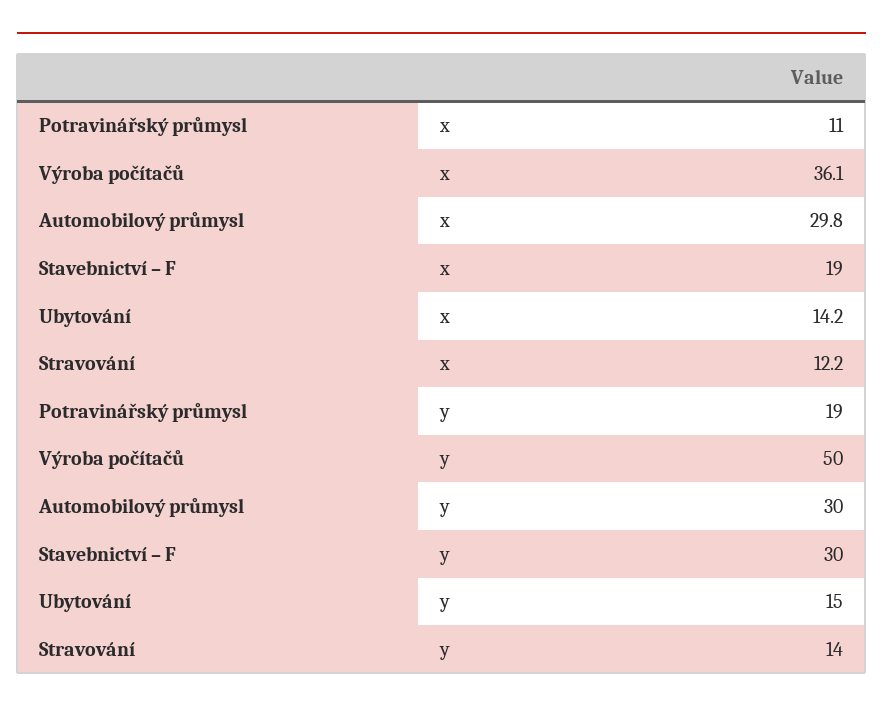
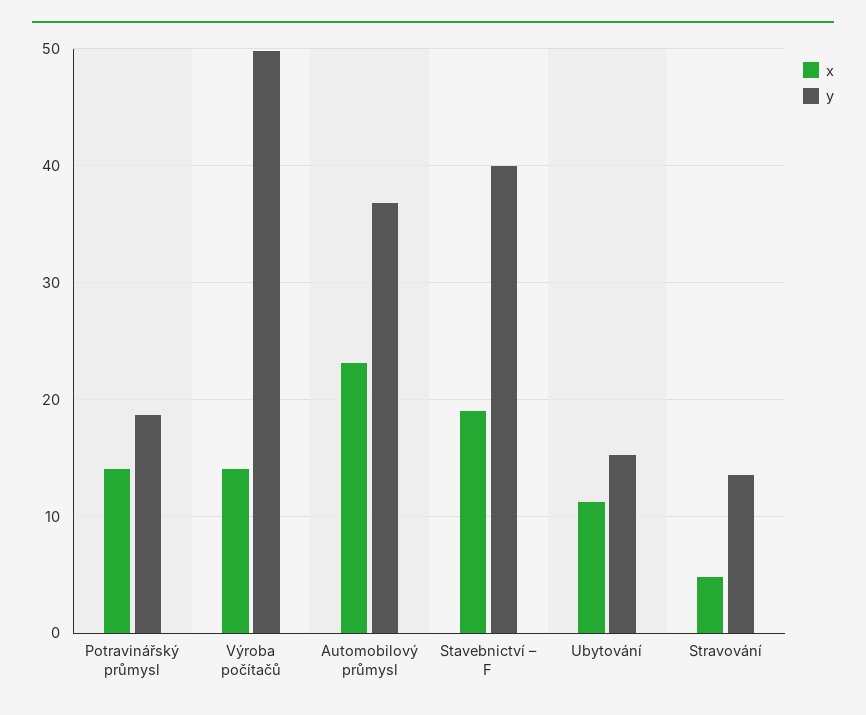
x, Potravinářský průmysl: 11 -> 14
x, Výroba počítačů: 36.1 -> 14
x, Automobilový průmysl: 29.8 -> 23
x, Ubytování: 14.2 -> 11
x, Stravování: 12.2 -> 5
y, Automobilový průmysl: 30 -> 37
y, Stavebnictví – F: 30 -> 40

